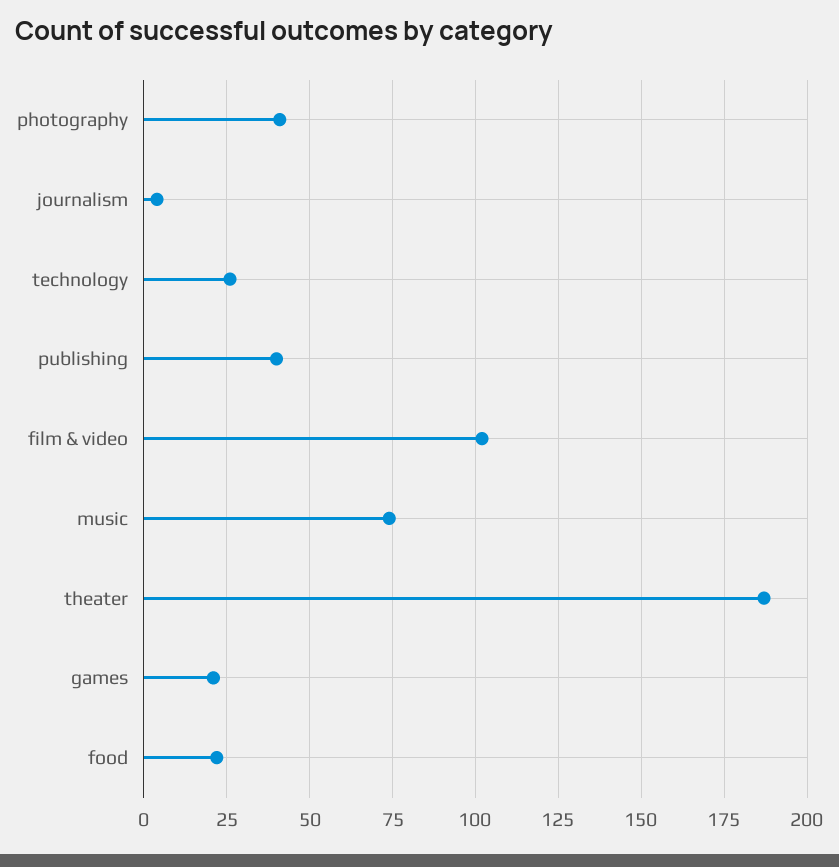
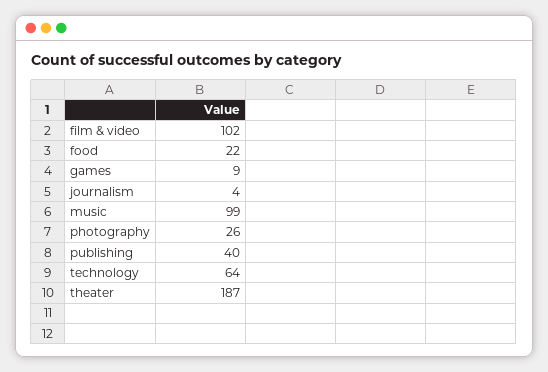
photography: 40 -> 26
technology: 25 -> 64
music: 75 -> 99
games: 20 -> 9

